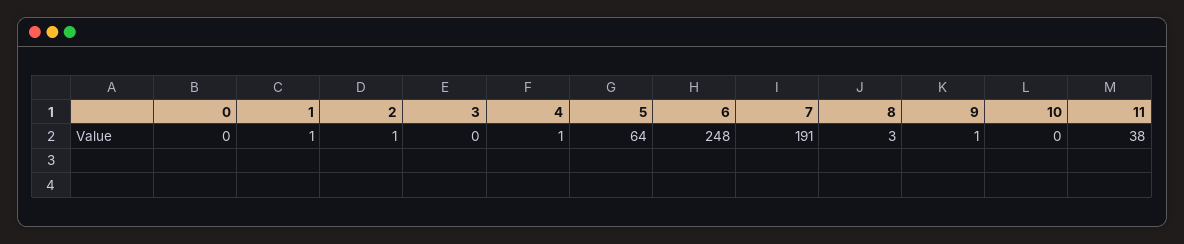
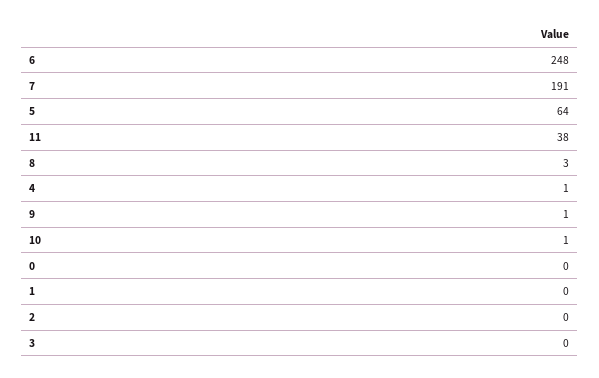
1: 1 -> 0
2: 1 -> 0
10: 0 -> 1

